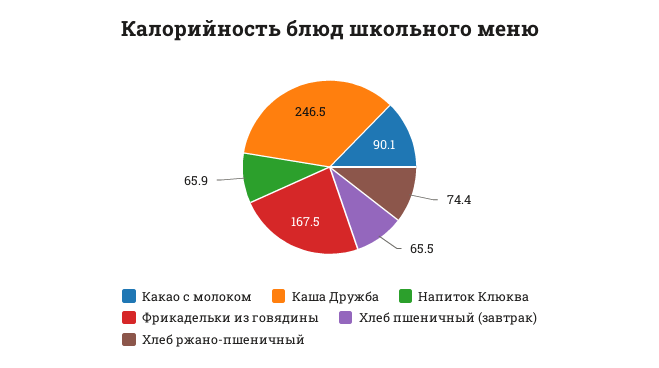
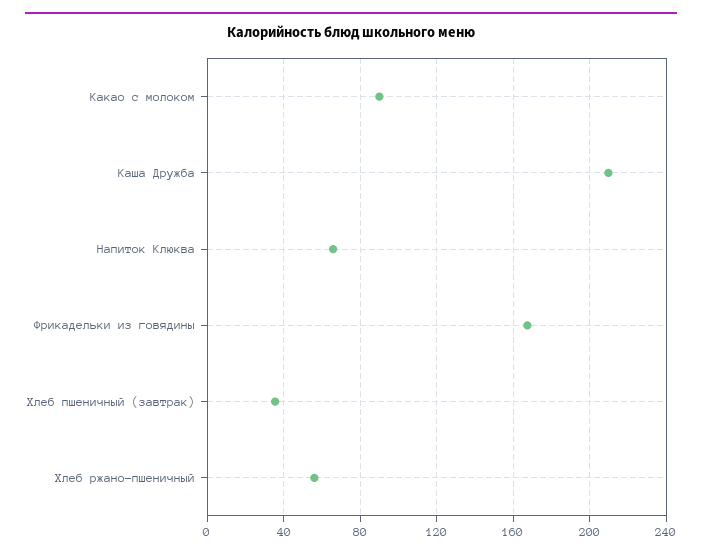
Каша Дружба: 246.5 -> 210
Хлеб пшеничный (завтрак): 65.5 -> 35
Хлеб ржано-пшеничный: 74.4 -> 55

